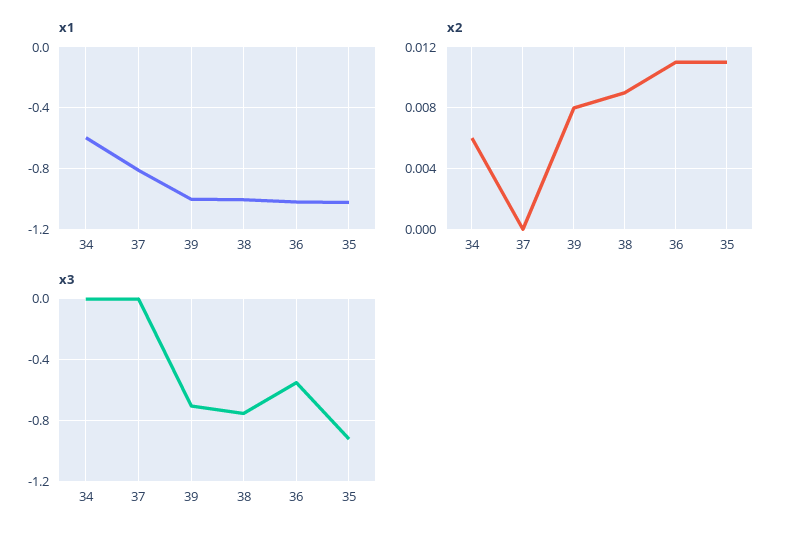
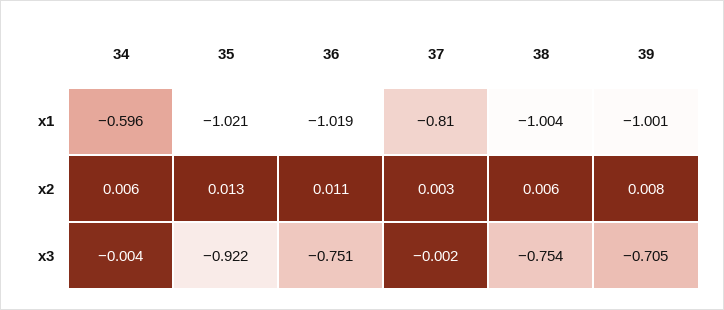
x2, 37: 0 -> 0.003
x2, 38: 0.009 -> 0.006
x2, 35: 0.011 -> 0.013
x3, 36: -0.55 -> -0.751

